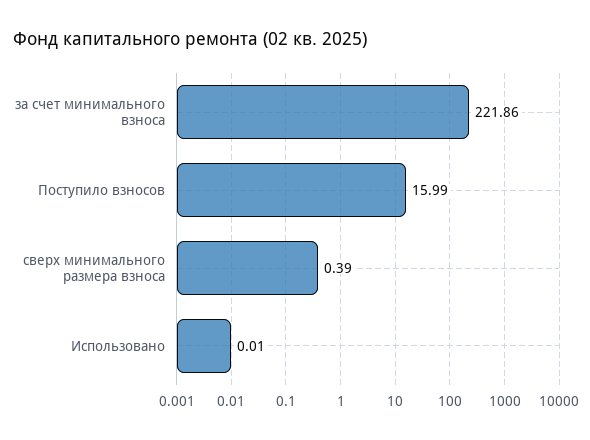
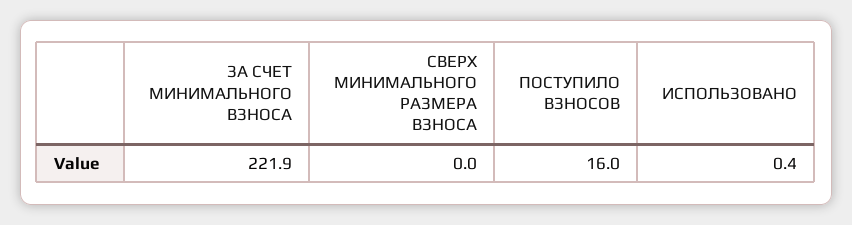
сверх минимального размера взноса: 0.39 -> 0
Использовано: 0.01 -> 0.4

